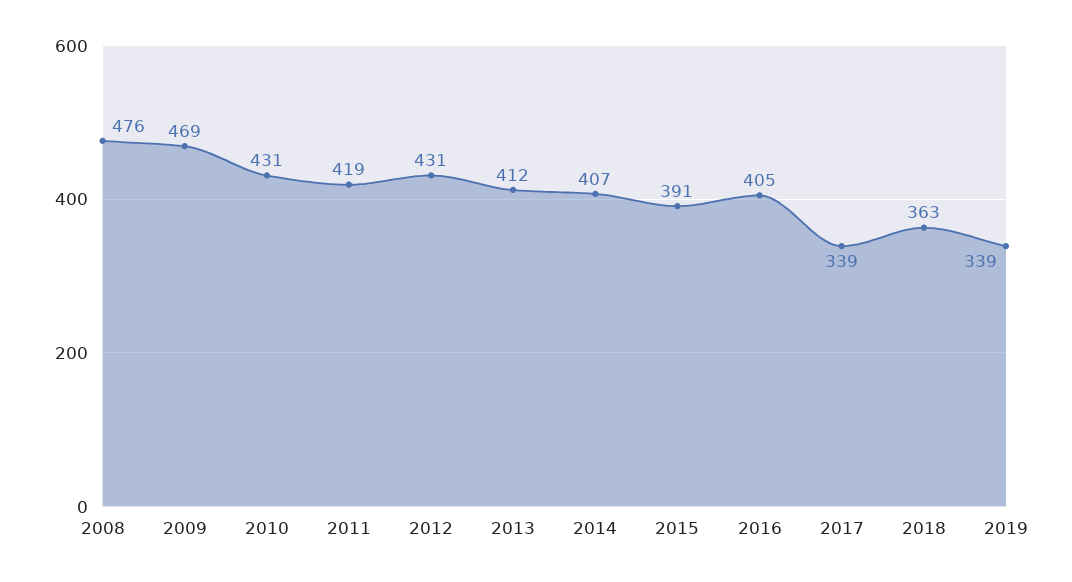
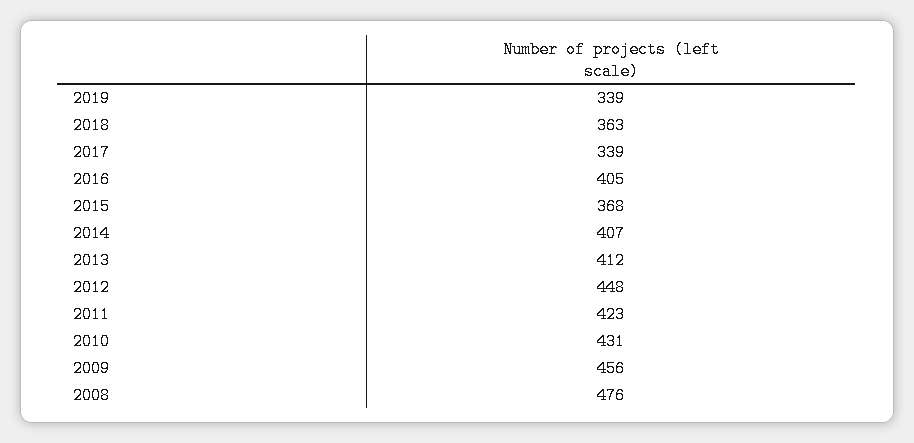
2009: 469 -> 456
2011: 419 -> 423
2012: 431 -> 448
2015: 391 -> 368

